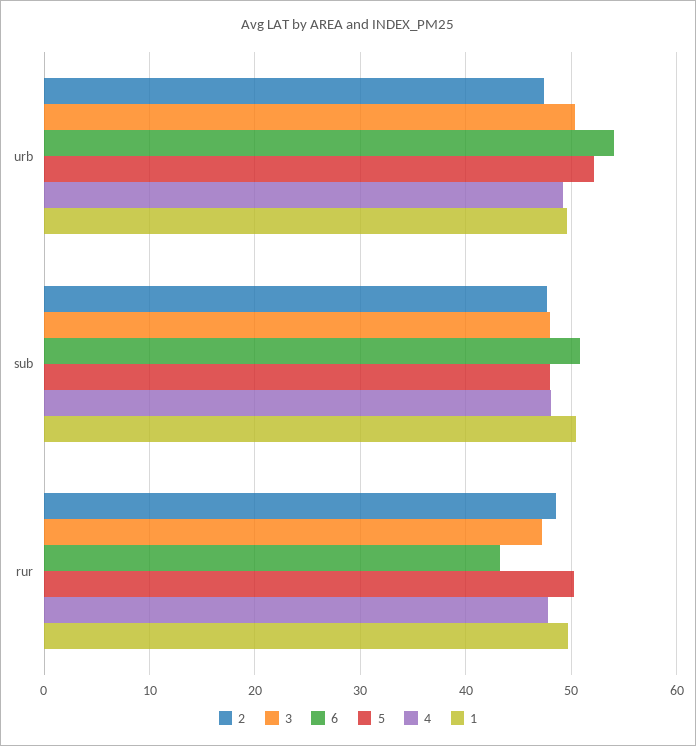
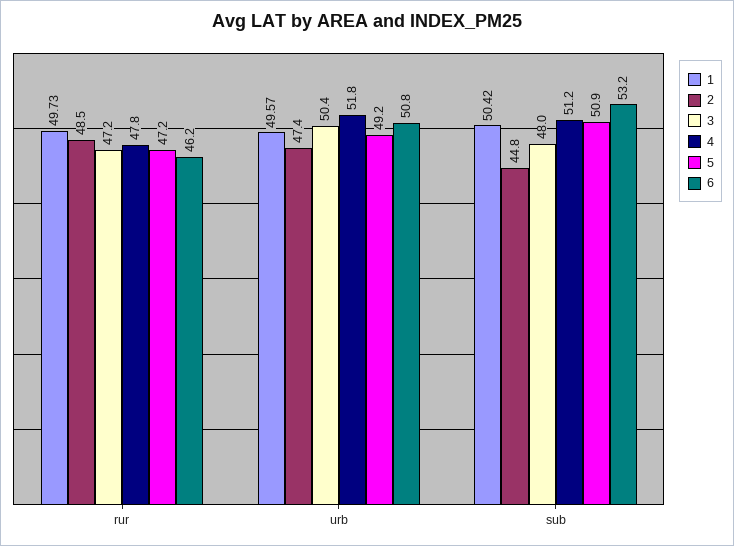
6, urb: 54 -> 50.8
5, urb: 52 -> 49.2
4, urb: 49 -> 51.8
2, sub: 48 -> 44.8
6, sub: 51 -> 53.2
5, sub: 48 -> 50.9
4, sub: 48 -> 51.2
6, rur: 43 -> 46.2
5, rur: 50 -> 47.2

